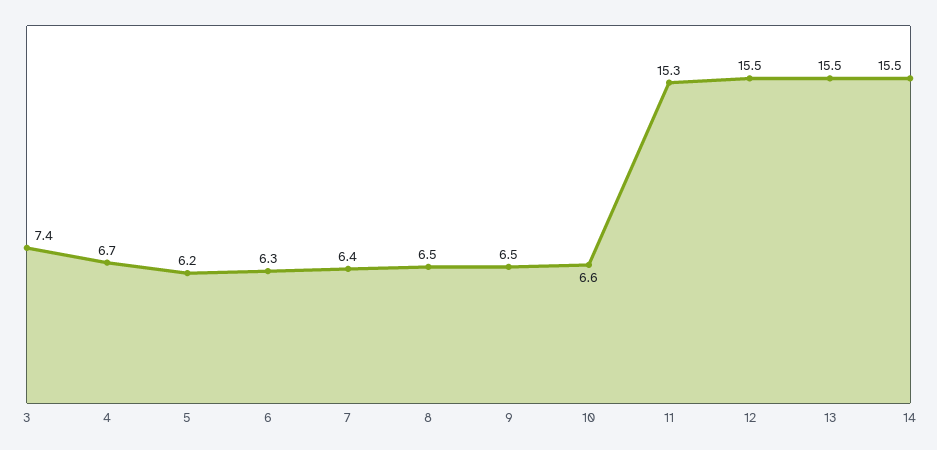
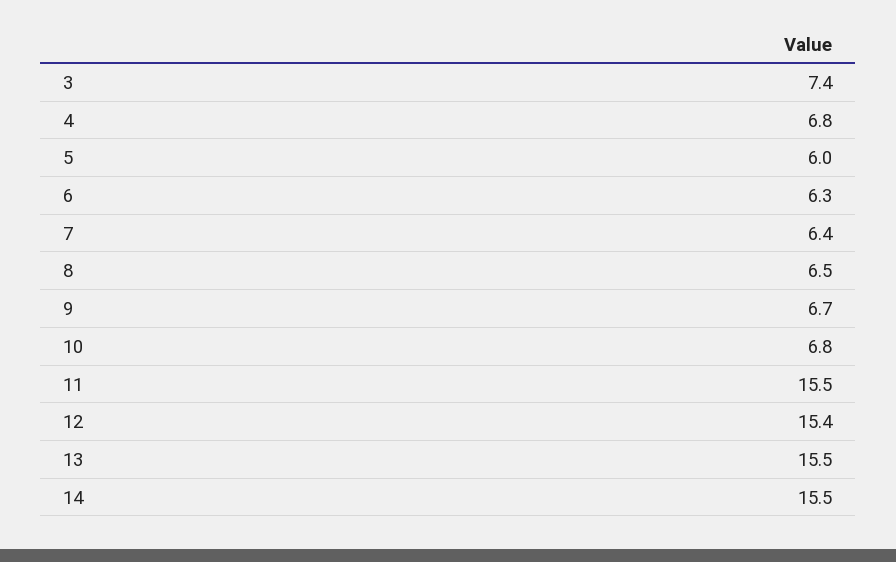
4: 6.7 -> 6.8
5: 6.2 -> 6
9: 6.5 -> 6.7
10: 6.6 -> 6.8
11: 15.3 -> 15.5
12: 15.5 -> 15.4

